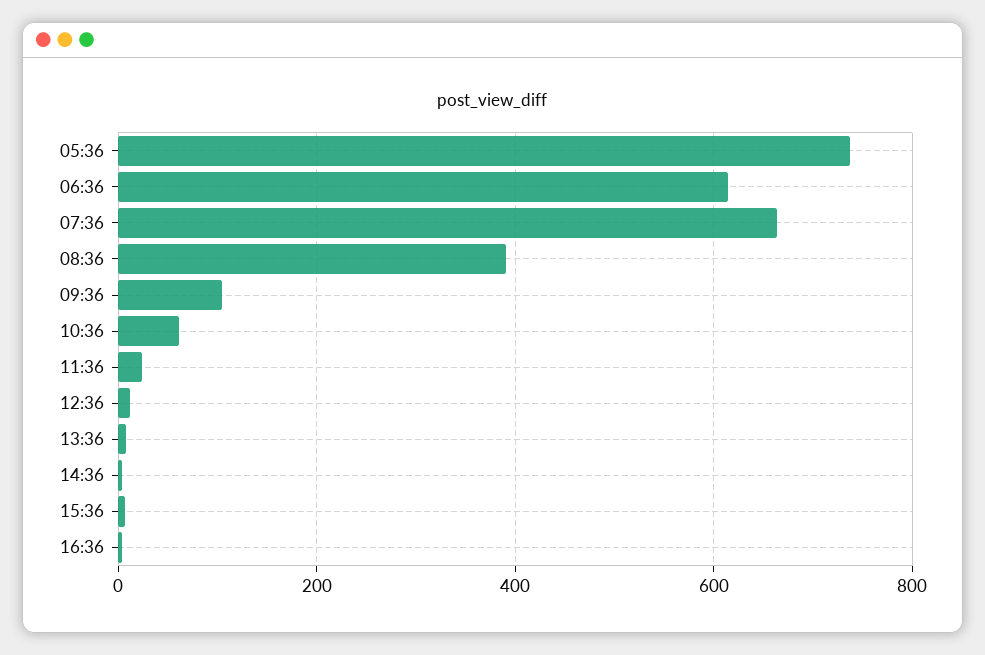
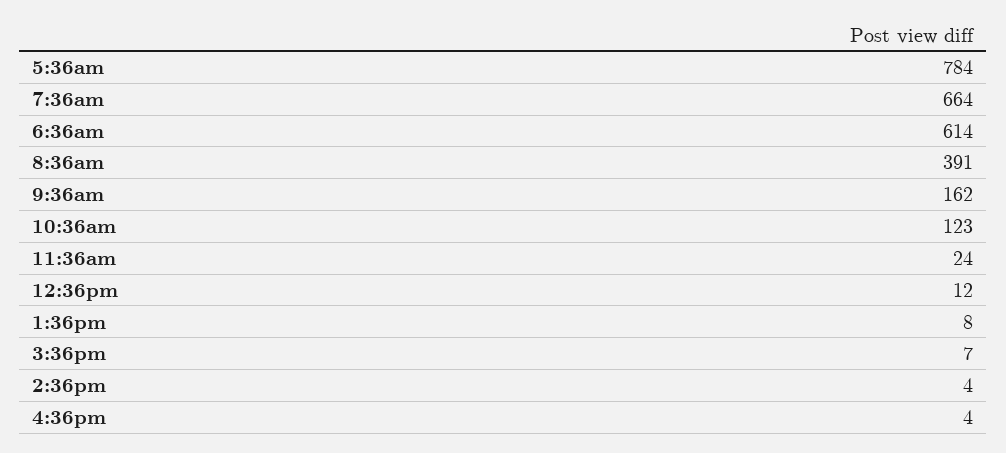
05:36: 740 -> 784
09:36: 100 -> 162
10:36: 60 -> 123

